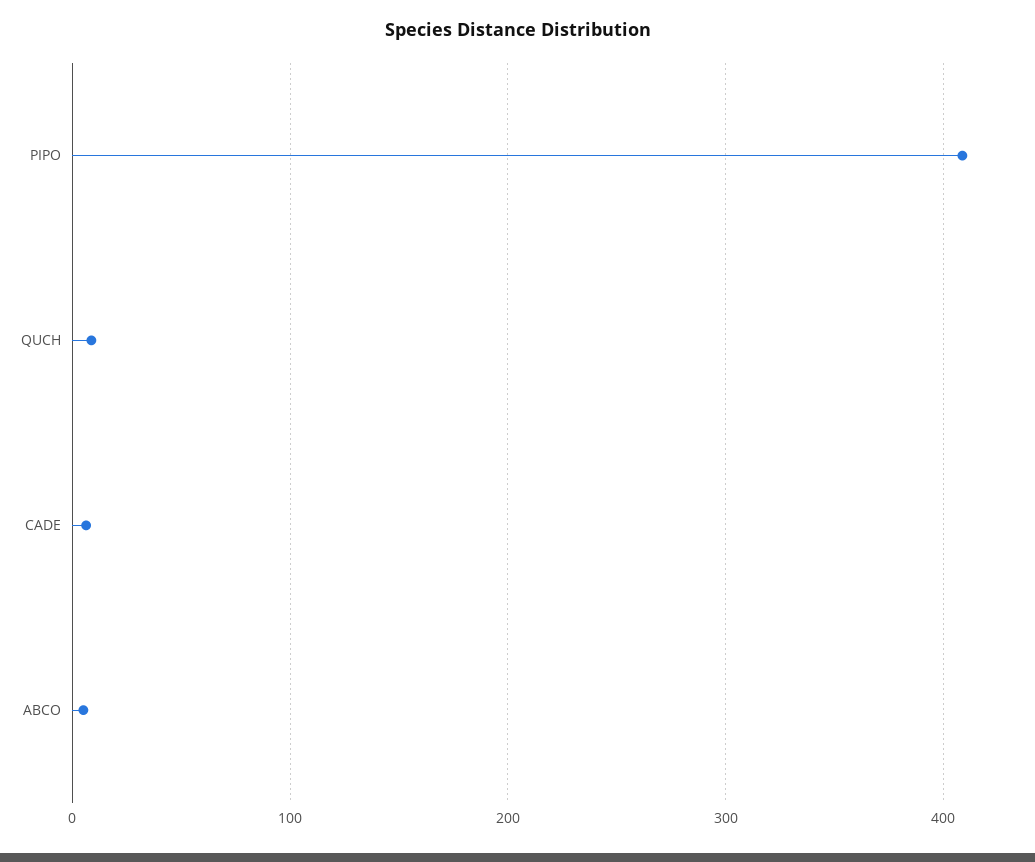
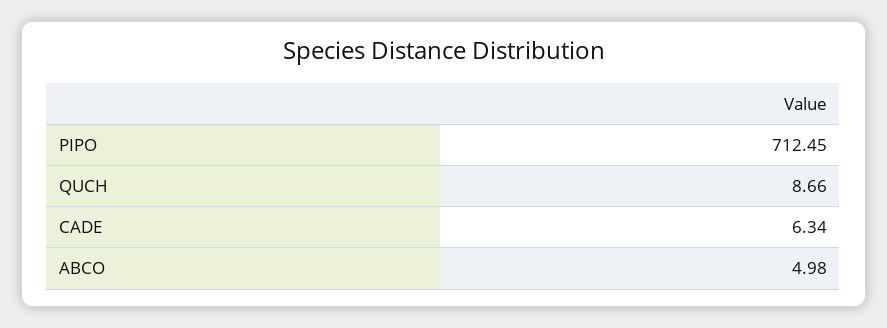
PIPO: 410 -> 712.45

